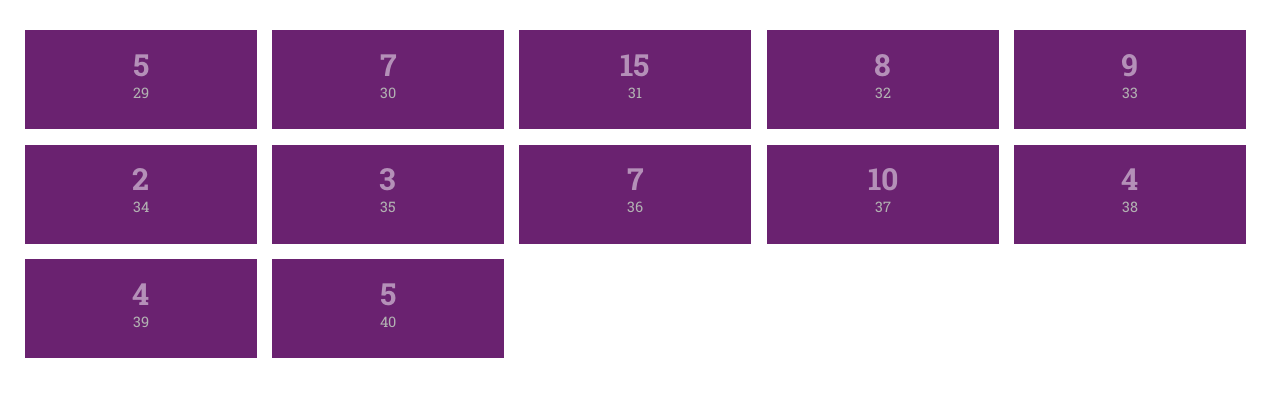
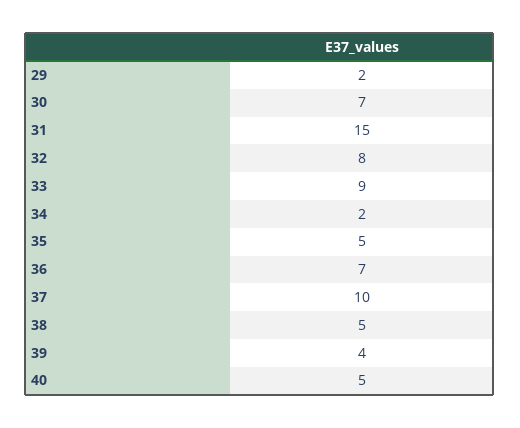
29: 5 -> 2
35: 3 -> 5
38: 4 -> 5

